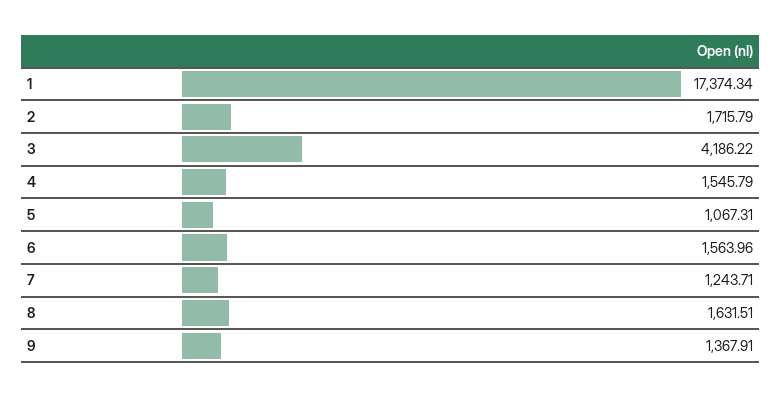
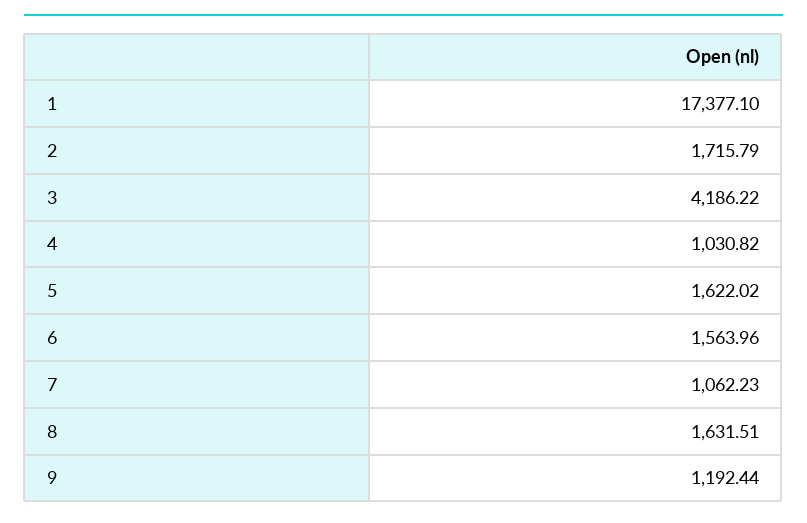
1: 17374.34 -> 17377.1
4: 1545.79 -> 1030.82
5: 1067.31 -> 1622.02
7: 1243.71 -> 1062.23
9: 1367.91 -> 1192.44

